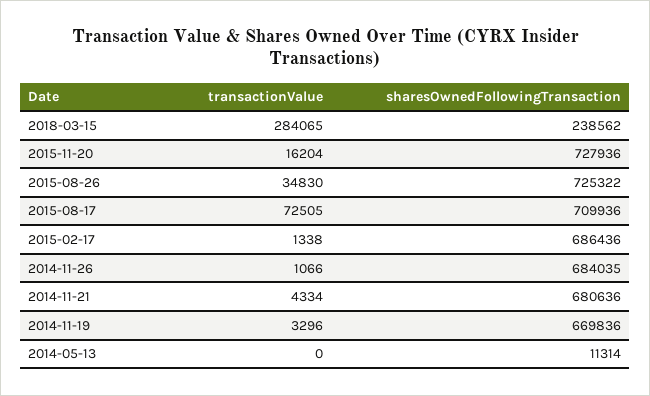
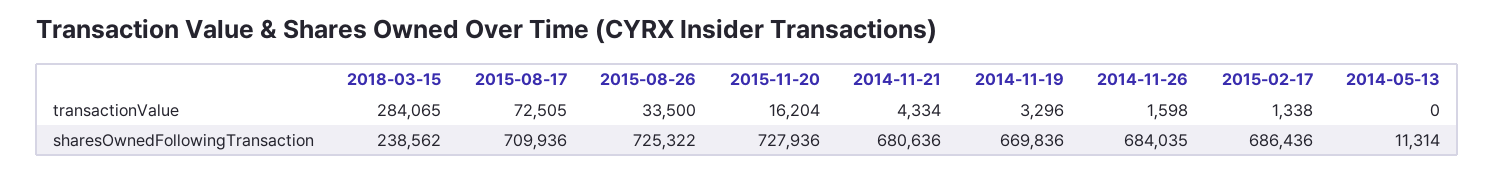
transactionValue, 2015-08-26: 34830 -> 33500
transactionValue, 2014-11-26: 1066 -> 1598

